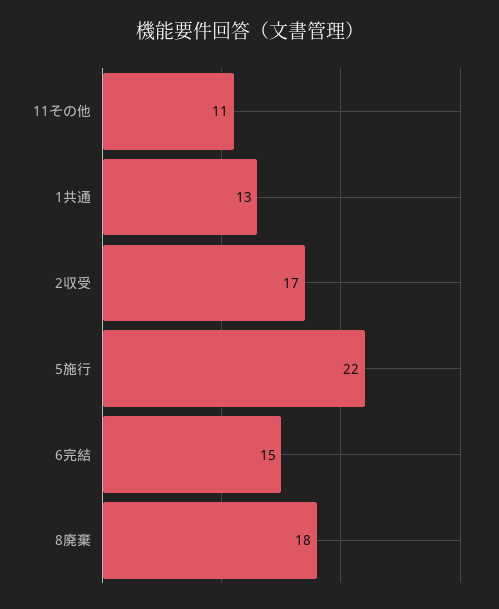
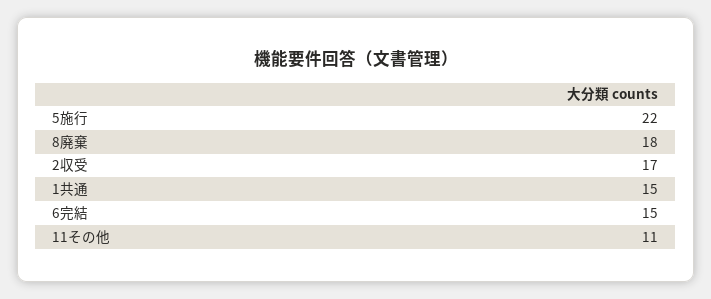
1共通: 13 -> 15

